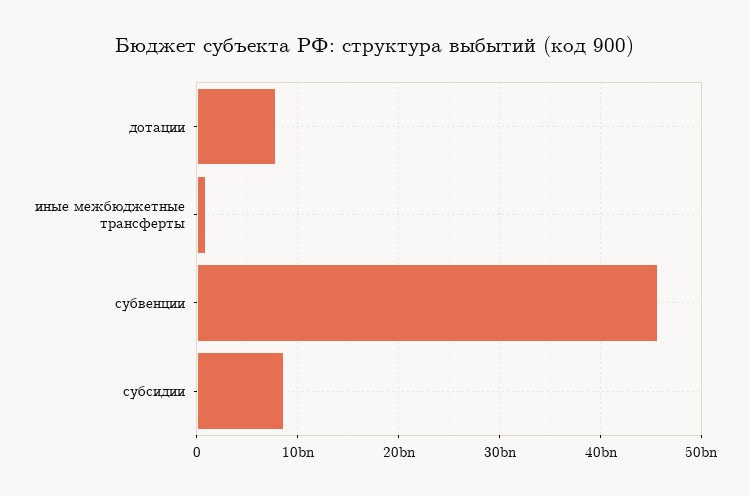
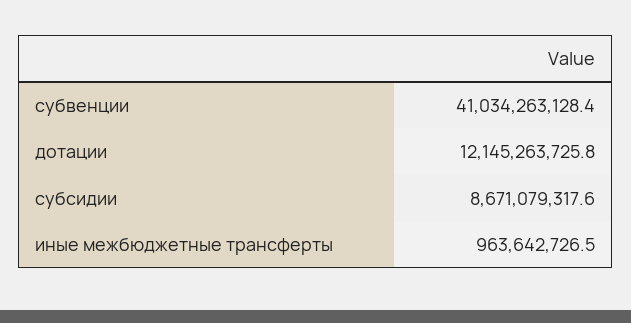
дотации: 8000000000 -> 12145263725.8
субвенции: 46000000000 -> 41034263128.4

